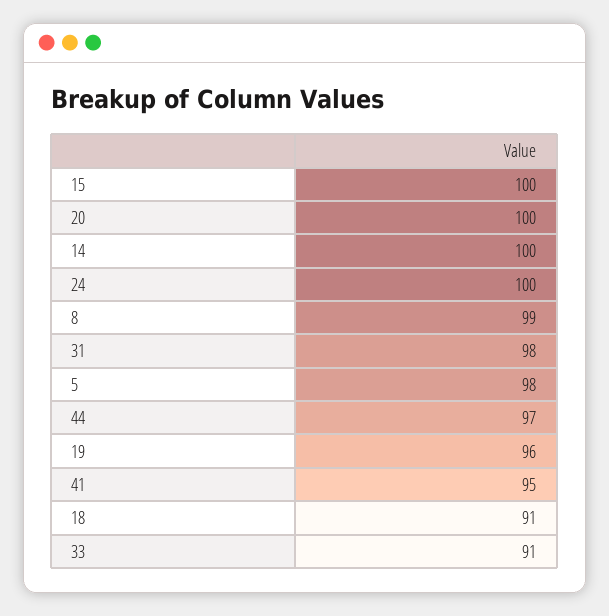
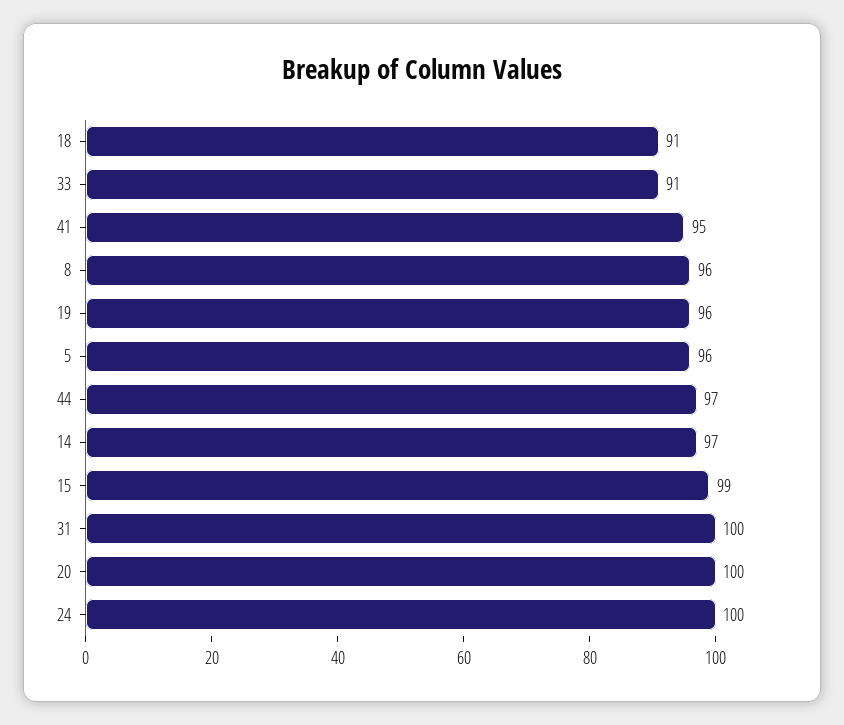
15: 100 -> 99
14: 100 -> 97
8: 99 -> 96
31: 98 -> 100
5: 98 -> 96

